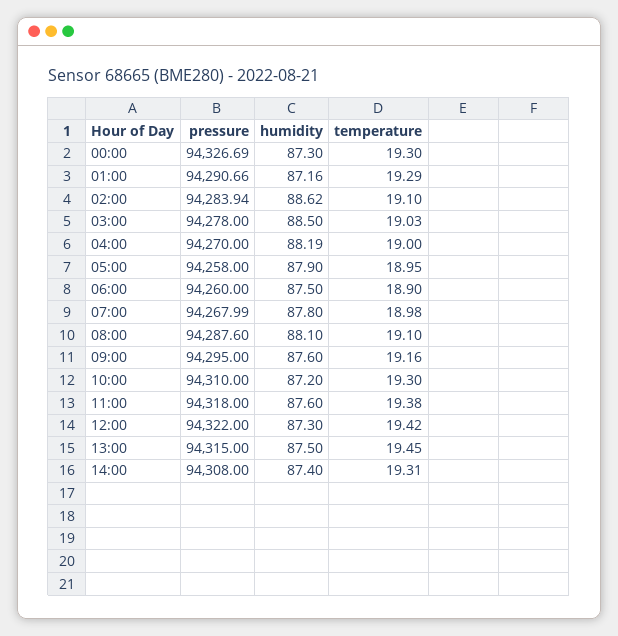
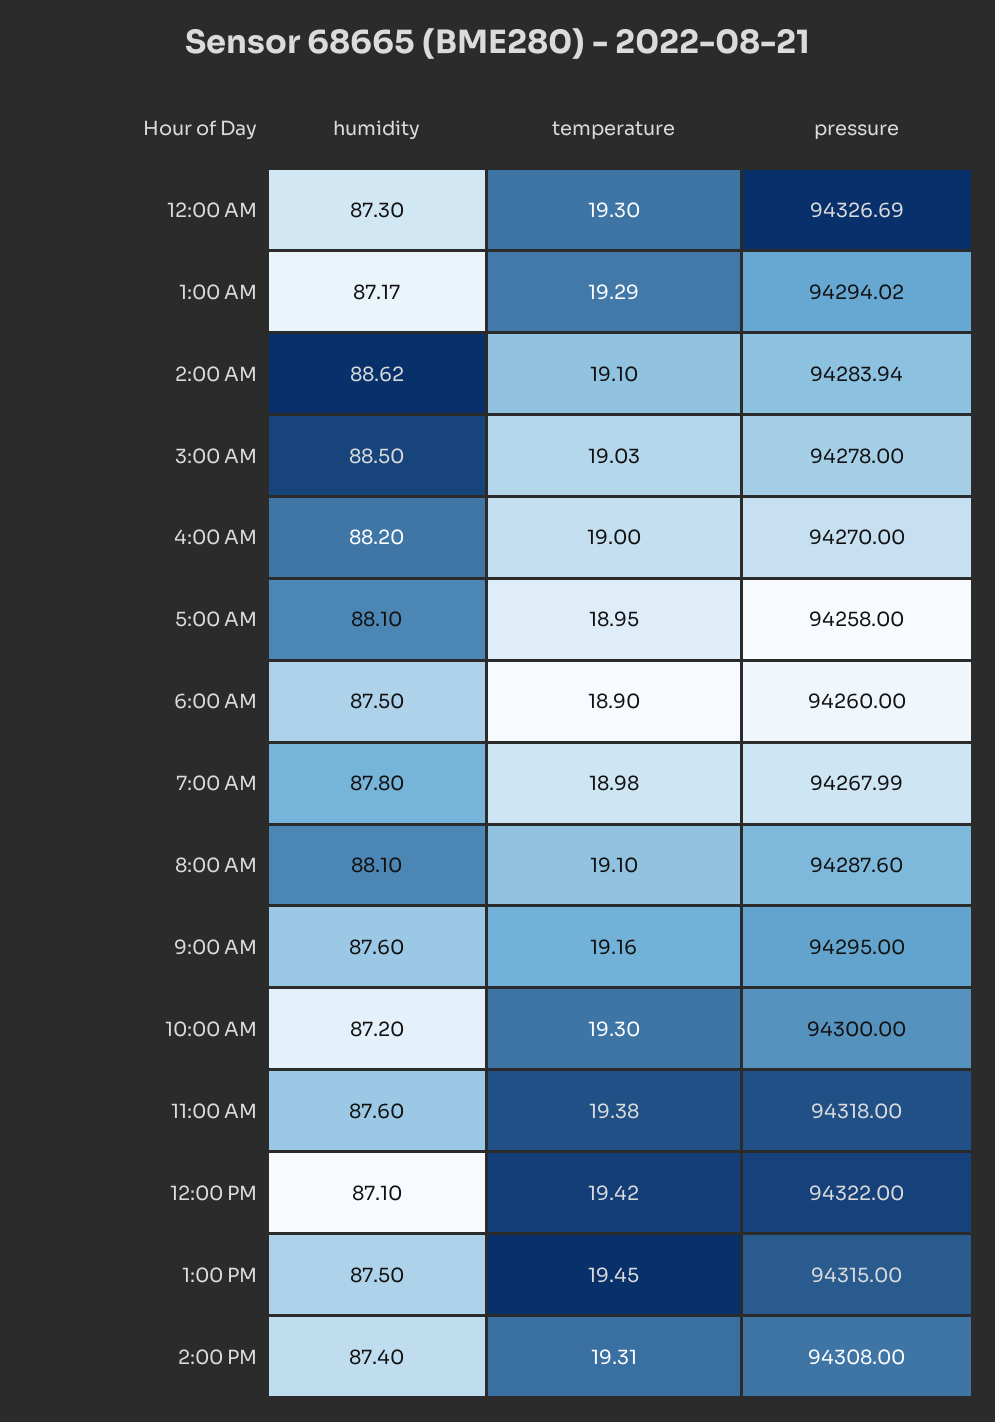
pressure, 01:00: 94290.66 -> 94294.02
humidity, 01:00: 87.16 -> 87.17
humidity, 04:00: 88.19 -> 88.2
humidity, 05:00: 87.9 -> 88.1
pressure, 10:00: 94310 -> 94300
humidity, 12:00: 87.3 -> 87.1

